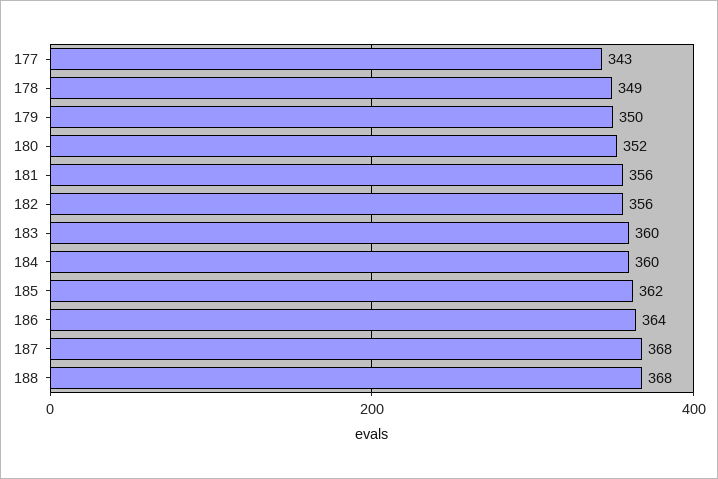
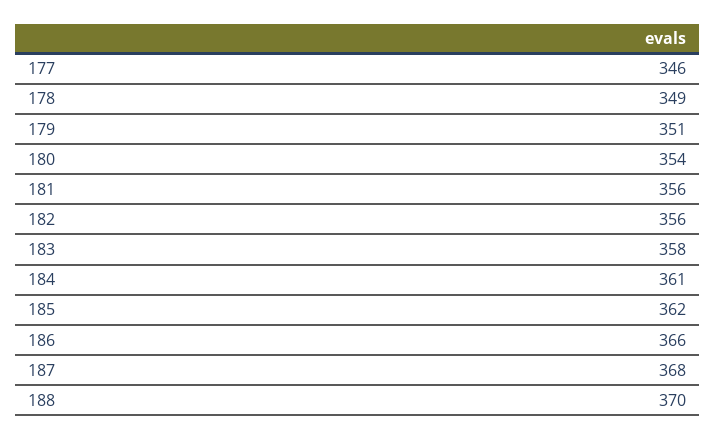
177: 343 -> 346
179: 350 -> 351
180: 352 -> 354
183: 360 -> 358
184: 360 -> 361
186: 364 -> 366
188: 368 -> 370

